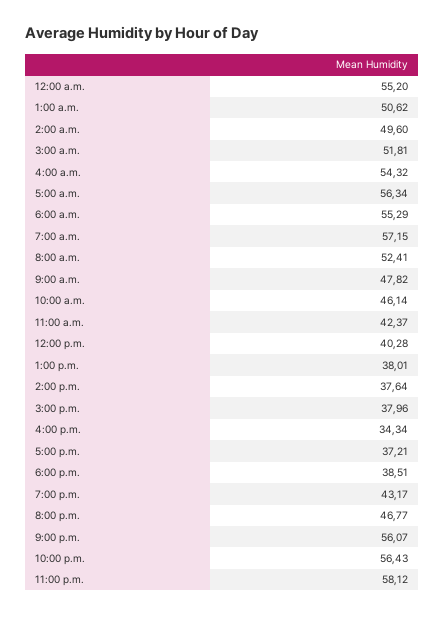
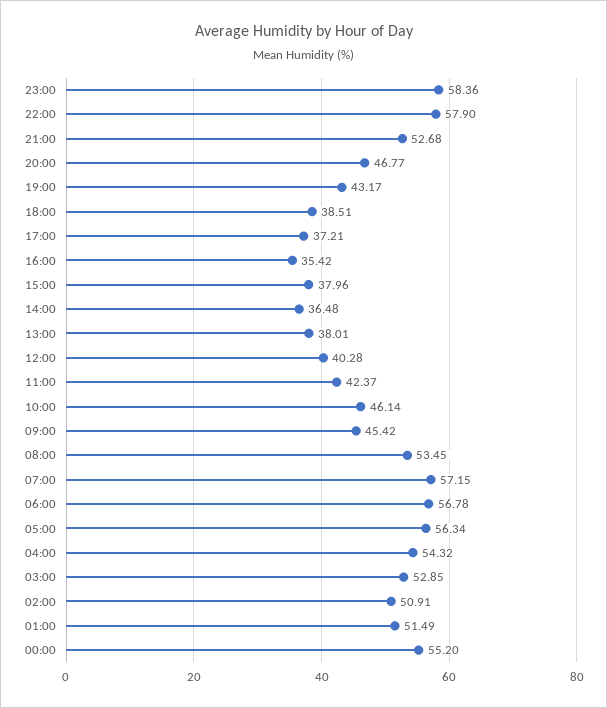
1:00 a.m.: 50.62 -> 51.49
2:00 a.m.: 49.6 -> 50.91
3:00 a.m.: 51.81 -> 52.85
6:00 a.m.: 55.29 -> 56.78
8:00 a.m.: 52.41 -> 53.45
9:00 a.m.: 47.82 -> 45.42
2:00 p.m.: 37.64 -> 36.48
4:00 p.m.: 34.34 -> 35.42
9:00 p.m.: 56.07 -> 52.68
10:00 p.m.: 56.43 -> 57.9
11:00 p.m.: 58.12 -> 58.36

